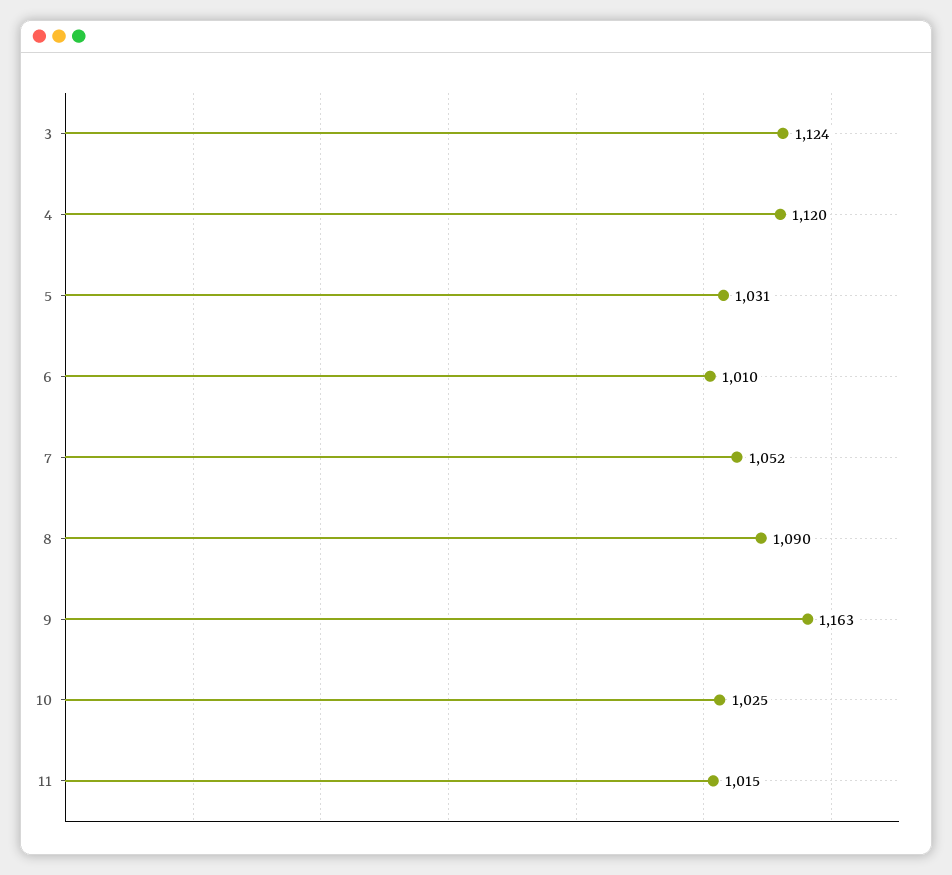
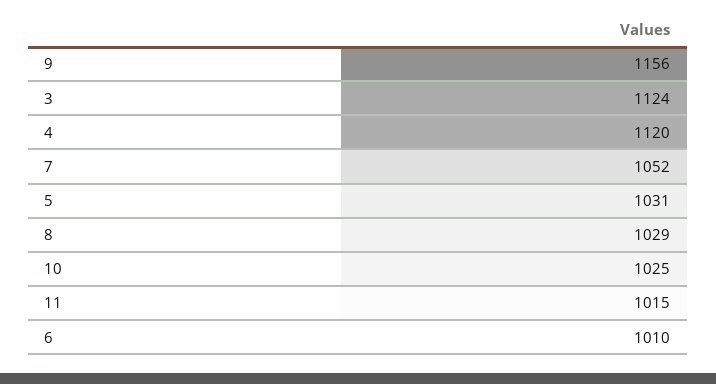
8: 1090 -> 1029
9: 1163 -> 1156

